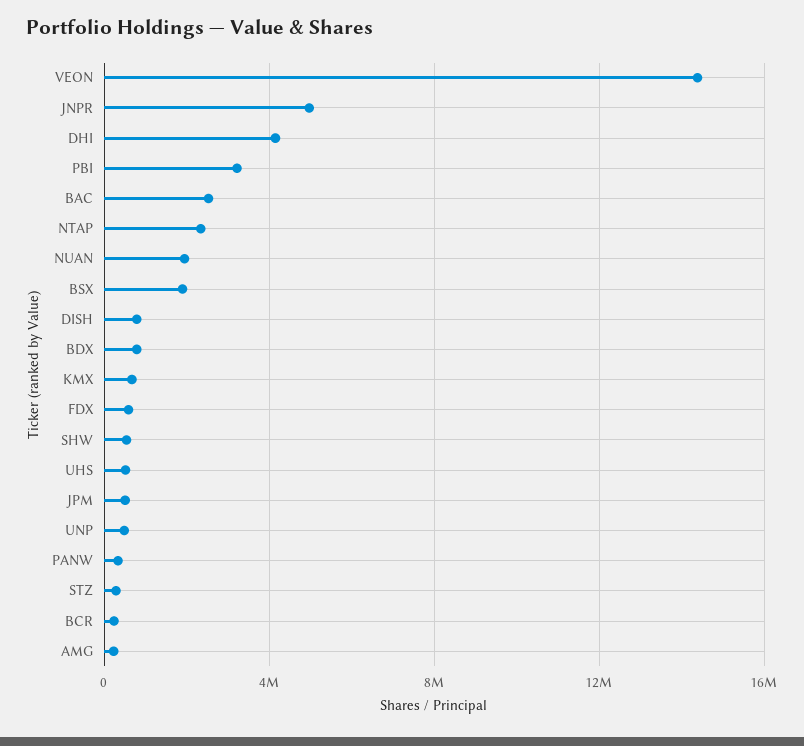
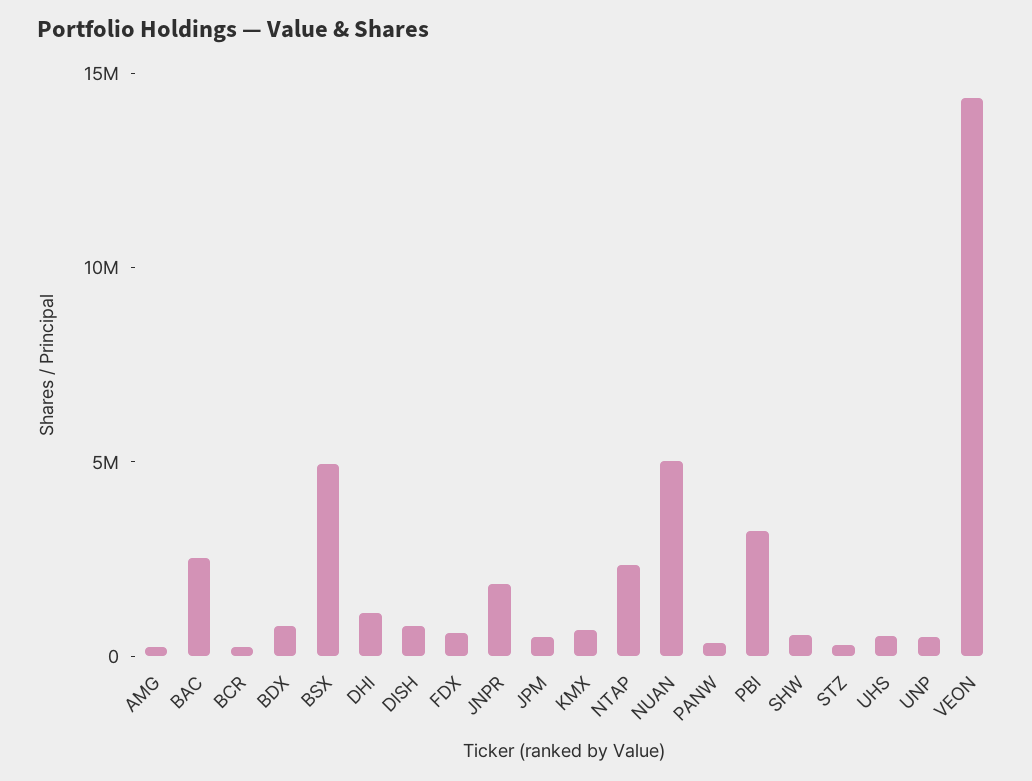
JNPR: 5000000 -> 2000000
DHI: 4000000 -> 1000000
NUAN: 2000000 -> 5000000
BSX: 2000000 -> 5000000

